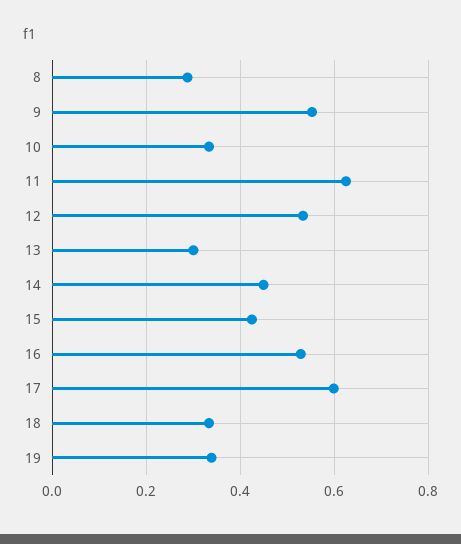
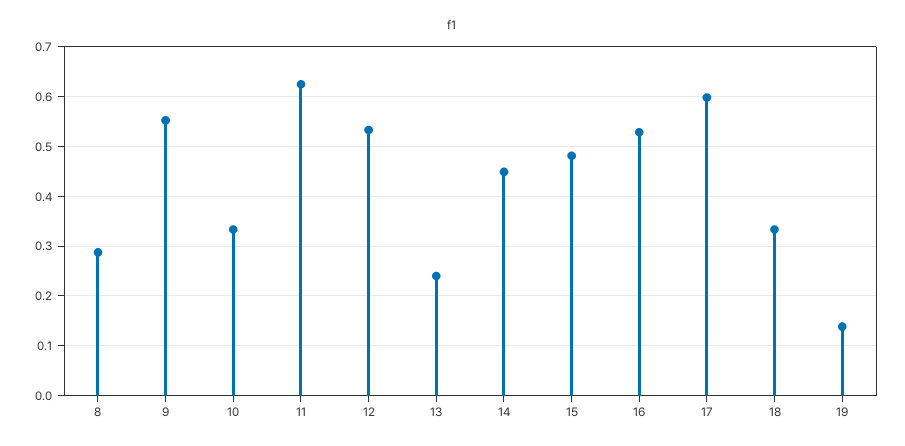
13: 0.3 -> 0.24
15: 0.42 -> 0.48
19: 0.34 -> 0.14

